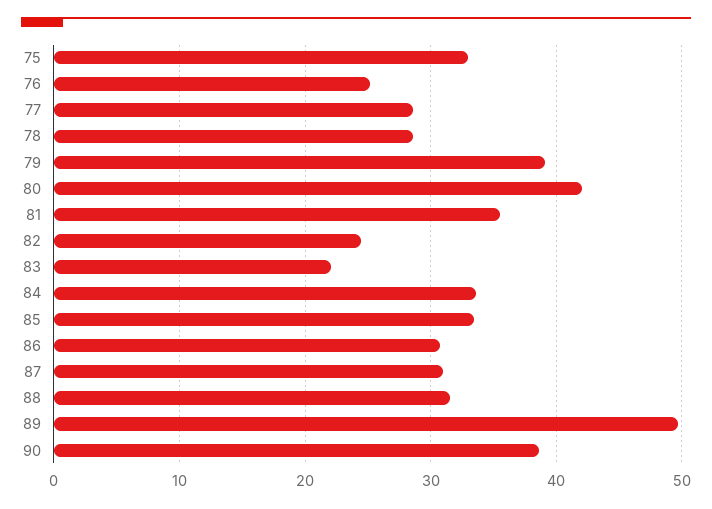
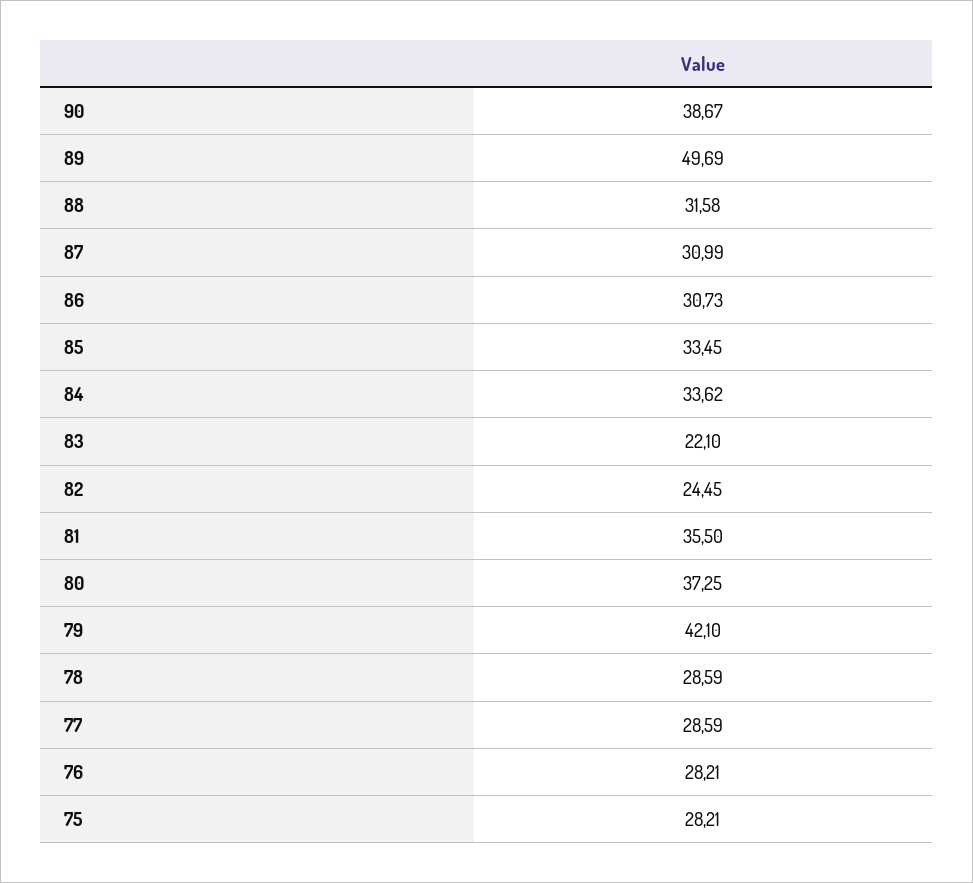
75: 33 -> 28.21
76: 25 -> 28.21
79: 39 -> 42.1
80: 42 -> 37.25

